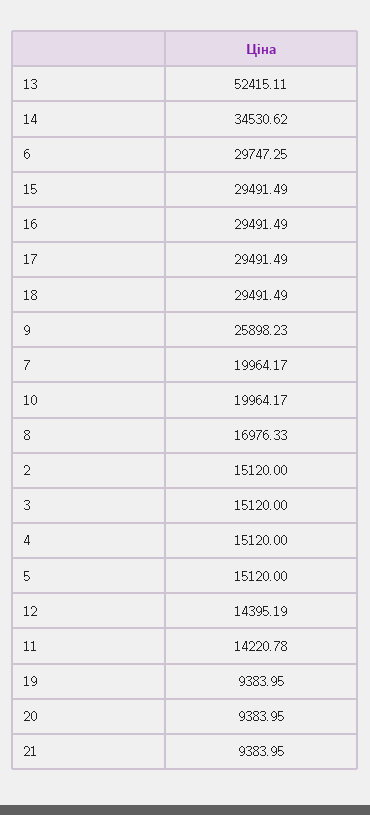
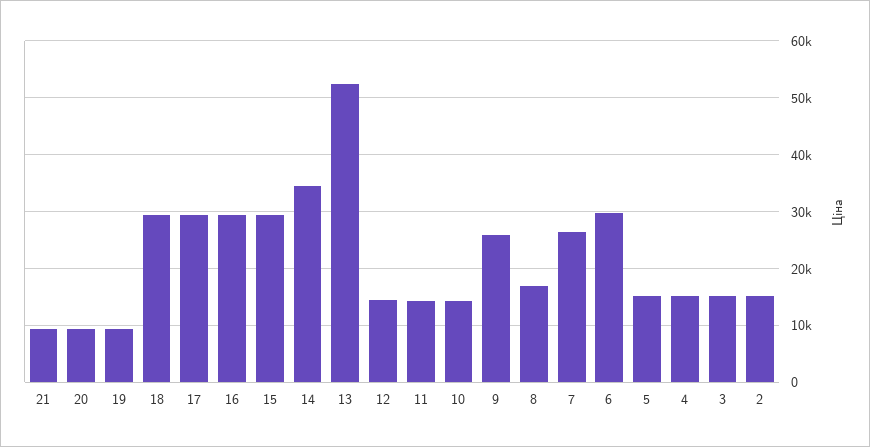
7: 19964.17 -> 26000
10: 19964.17 -> 14000

